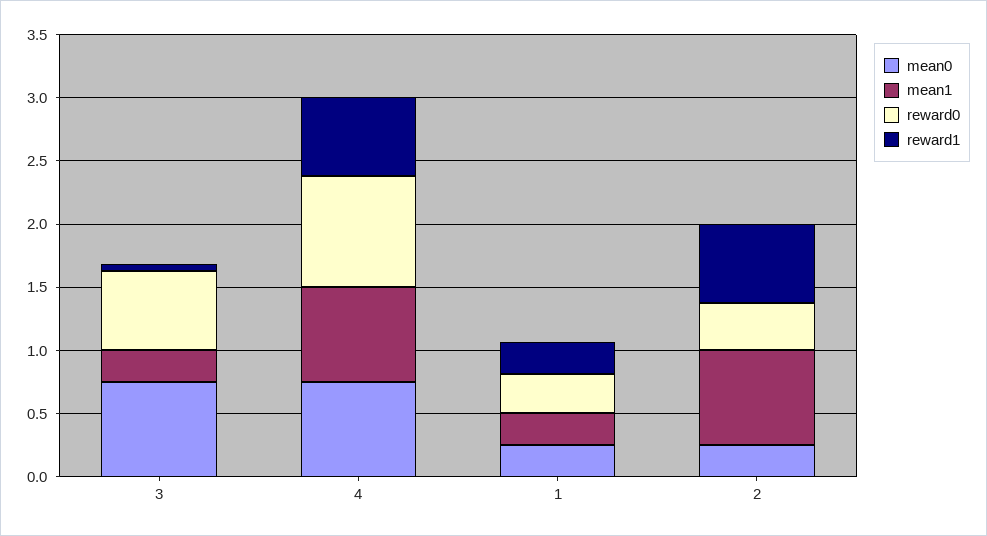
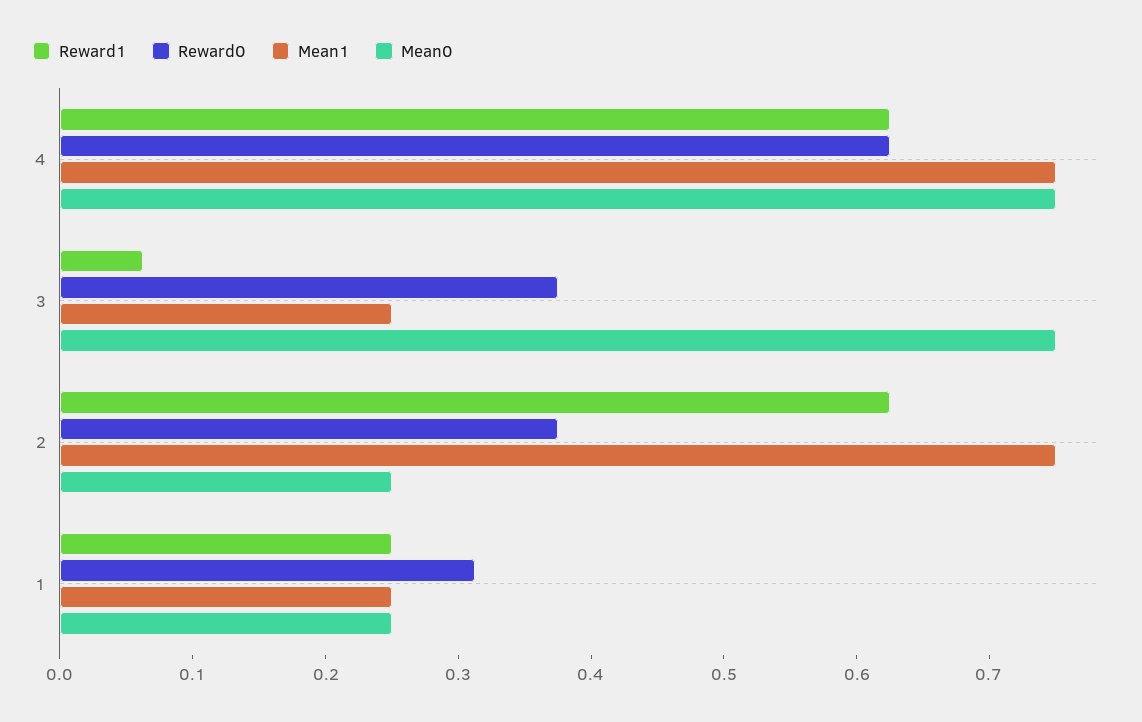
reward0, 3: 0.6 -> 0.38
reward0, 4: 0.9 -> 0.62

